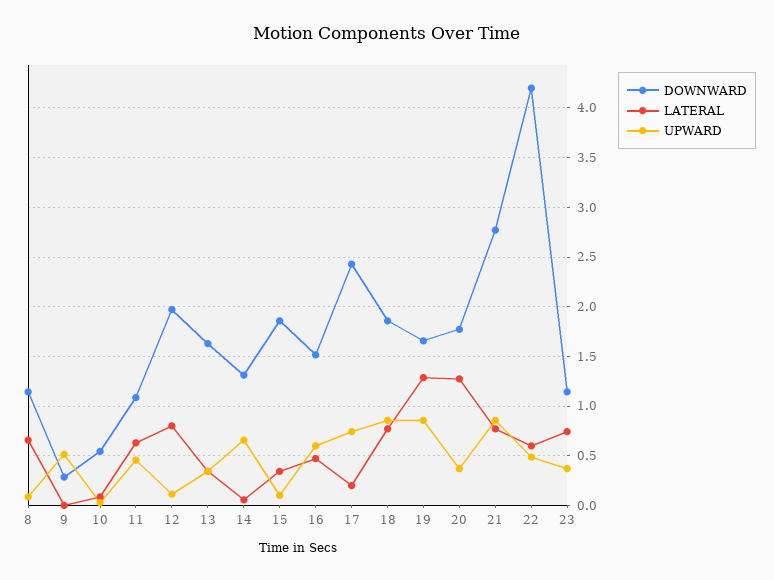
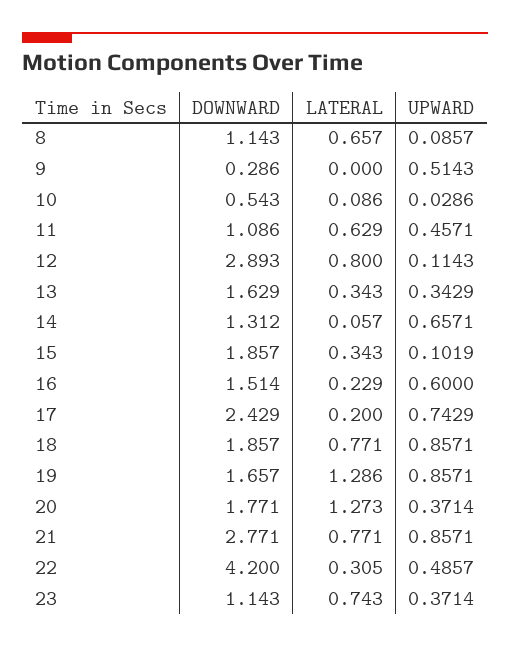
DOWNWARD, 12: 2 -> 2.893
LATERAL, 16: 0.5 -> 0.229
LATERAL, 22: 0.6 -> 0.305

